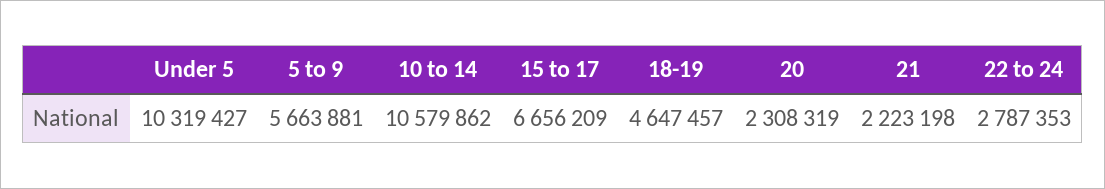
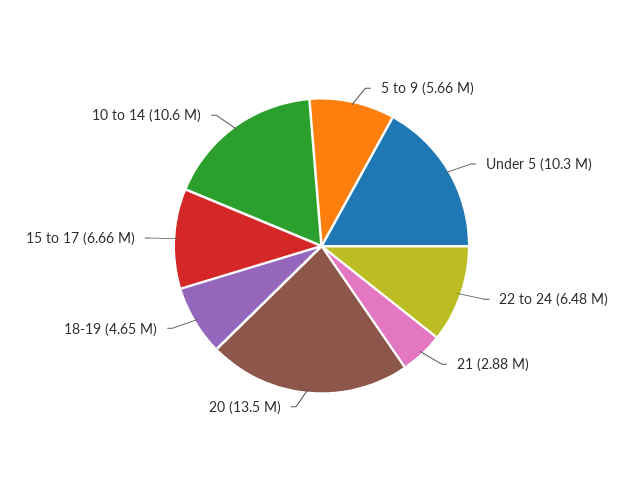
20: 2308319 -> 13500000
21: 2223198 -> 2880000
22 to 24: 2787353 -> 6480000

